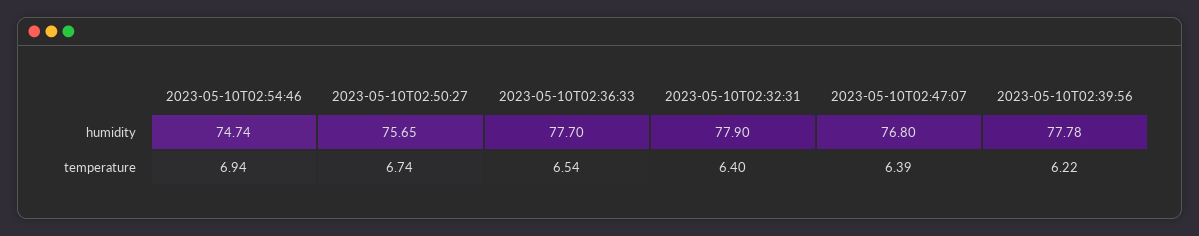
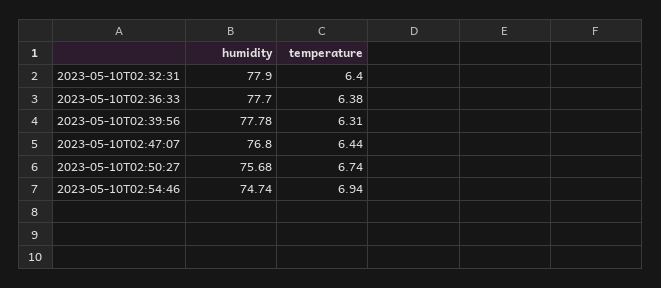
2023-05-10T02:50:27, humidity: 75.65 -> 75.68
2023-05-10T02:36:33, temperature: 6.54 -> 6.38
2023-05-10T02:47:07, temperature: 6.39 -> 6.44
2023-05-10T02:39:56, temperature: 6.22 -> 6.31

